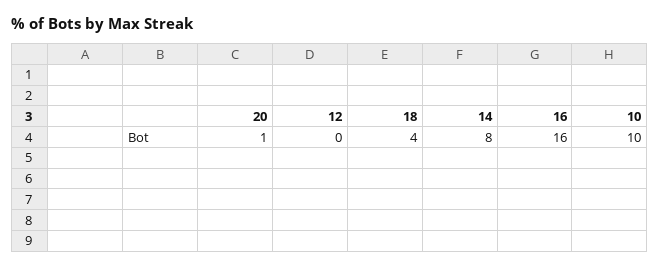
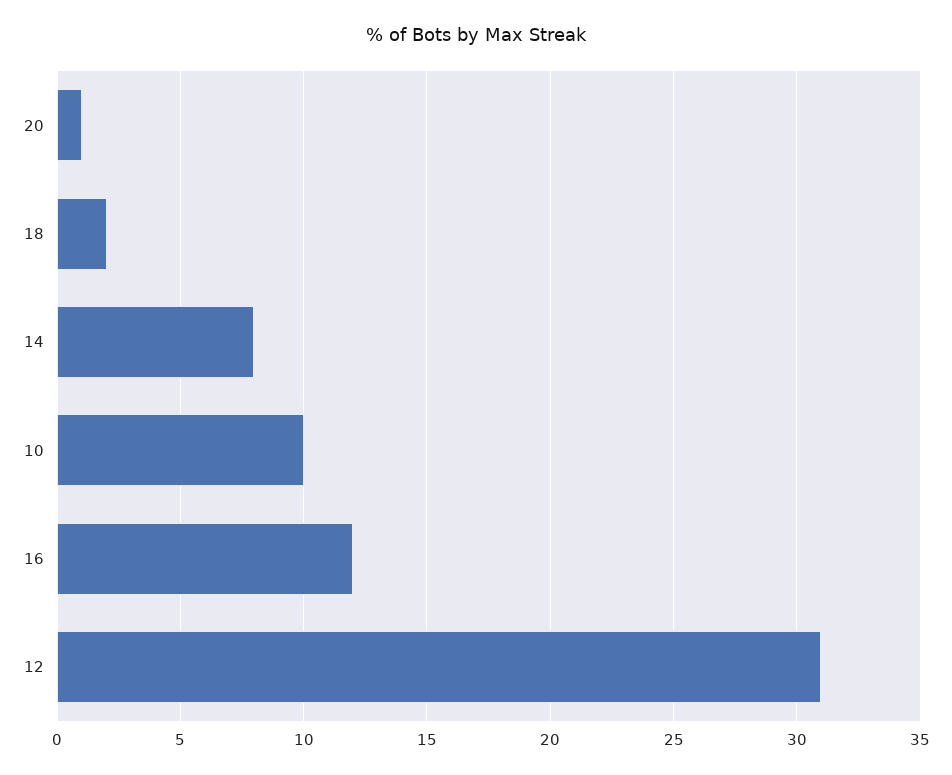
12: 0 -> 31
18: 4 -> 2
16: 16 -> 12

